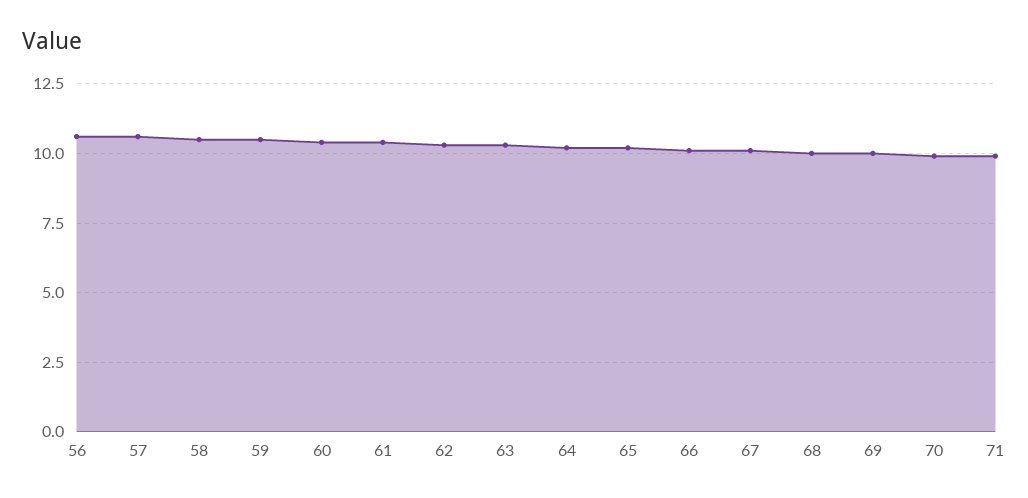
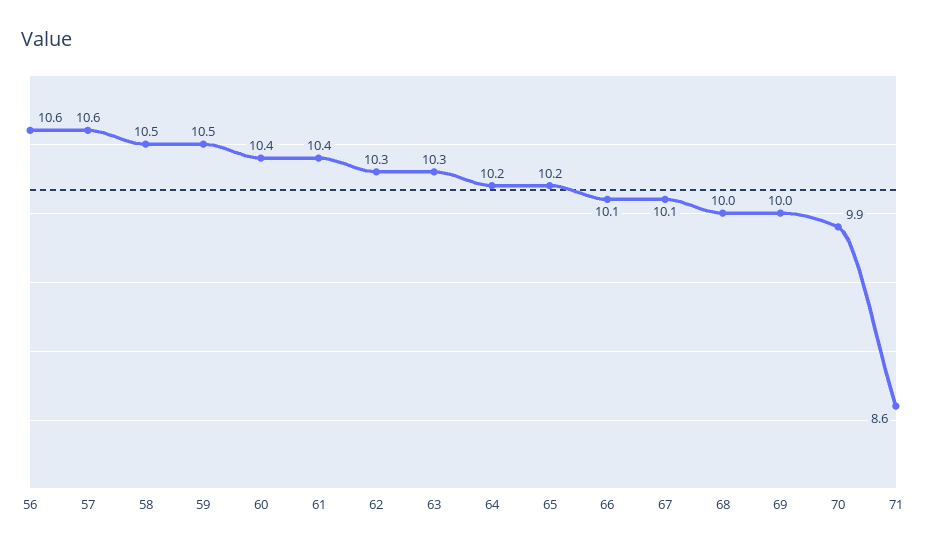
71: 10 -> 8.6

